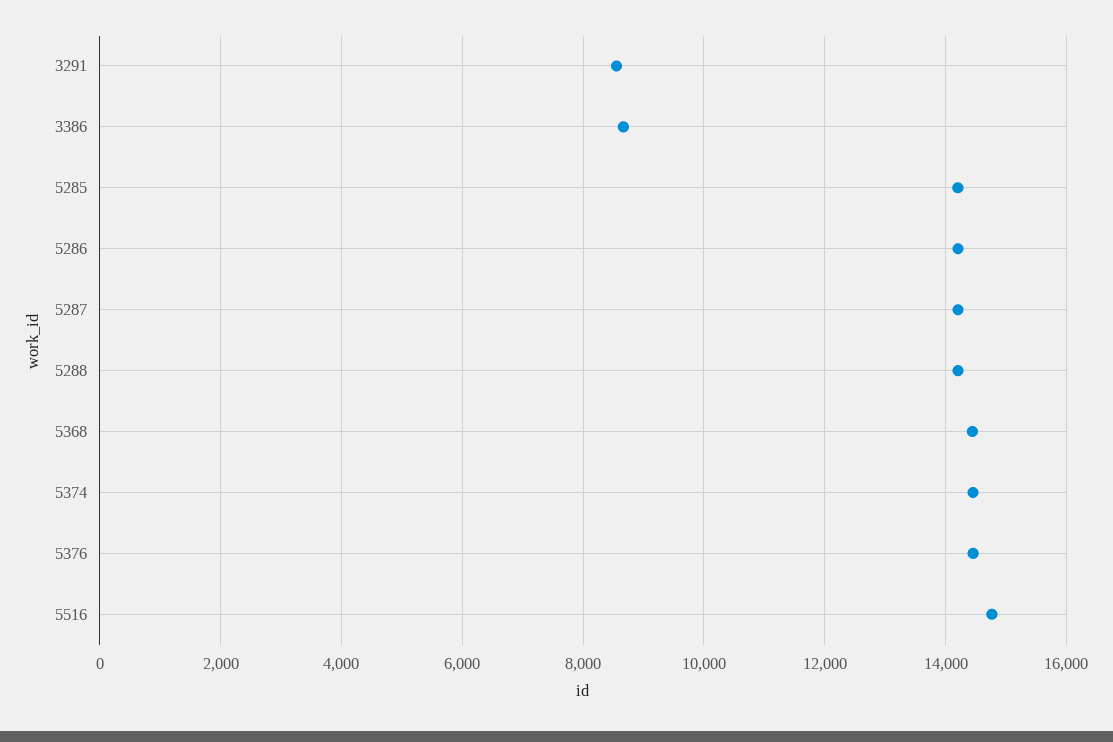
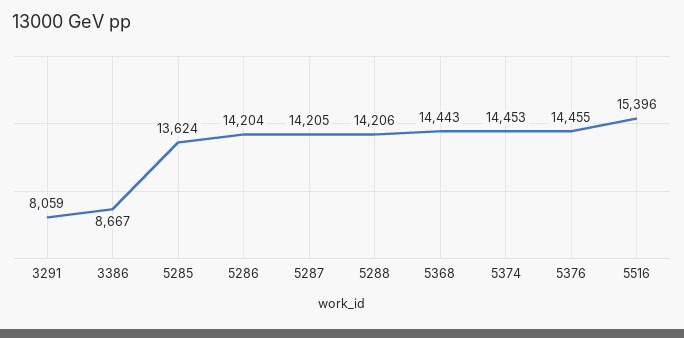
3291: 8600 -> 8059
5285: 14200 -> 13624
5516: 14800 -> 15396

